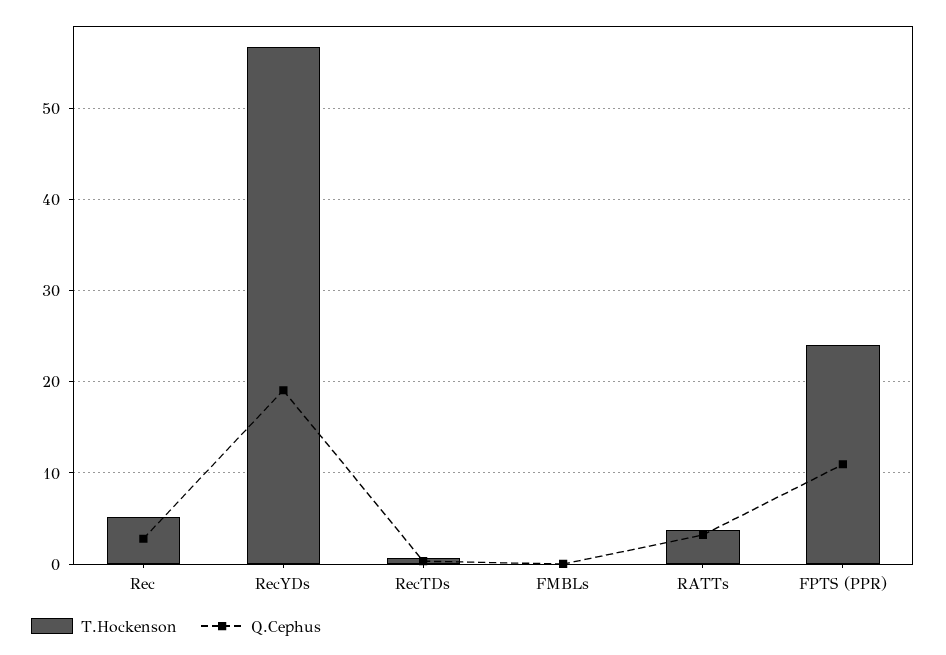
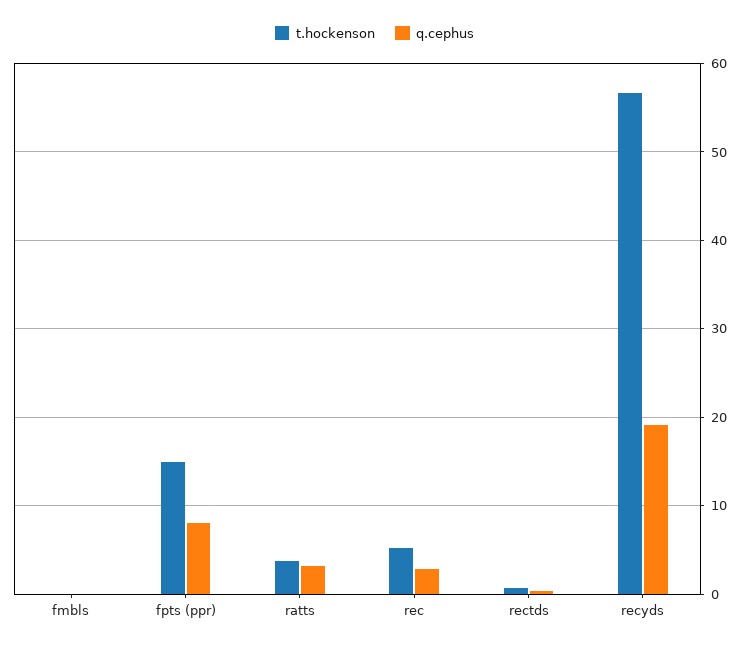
T.Hockenson, FPTS (PPR): 24 -> 15
Q.Cephus, FPTS (PPR): 11 -> 8

